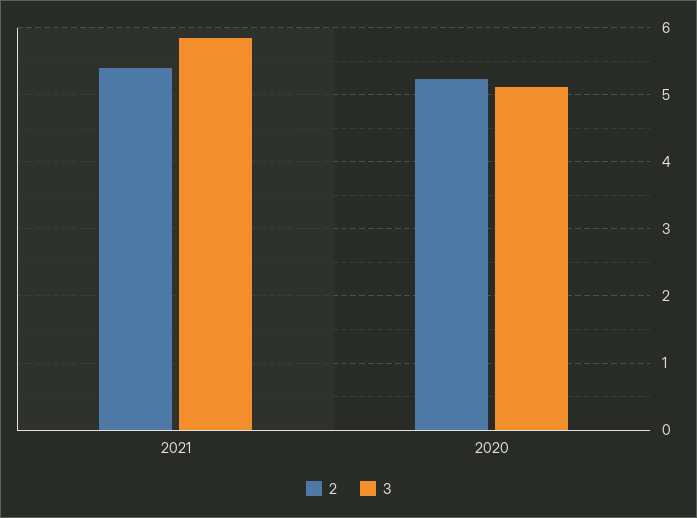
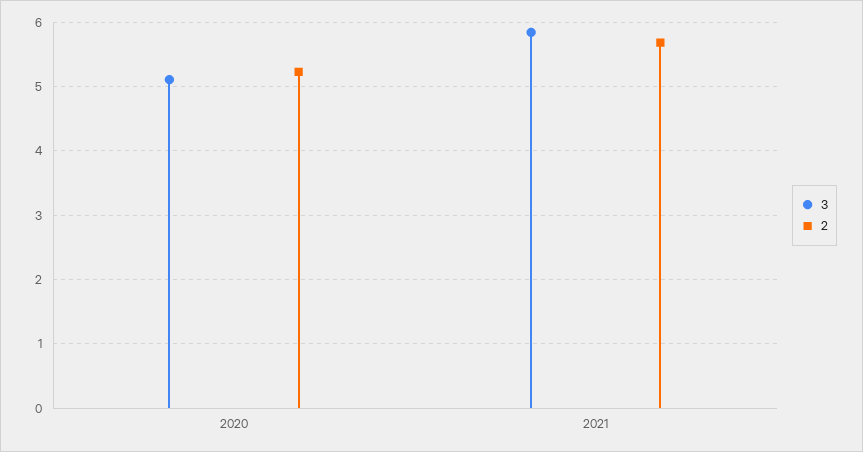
2, 2021: 5.4 -> 5.7

